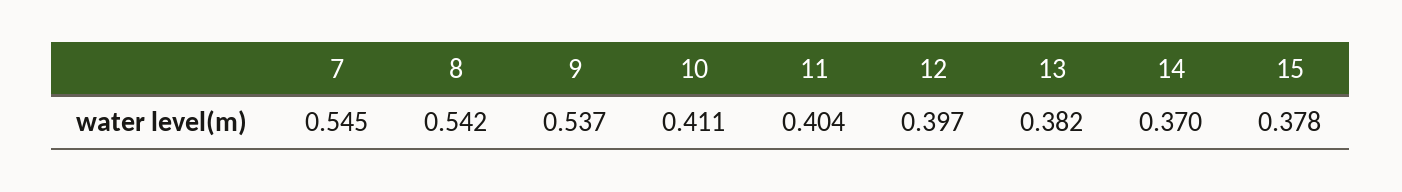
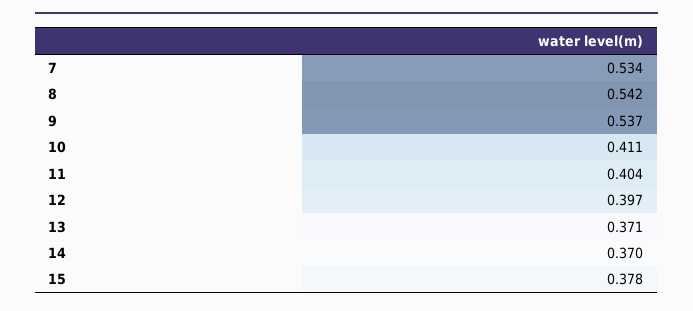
7: 0.545 -> 0.534
13: 0.382 -> 0.371

